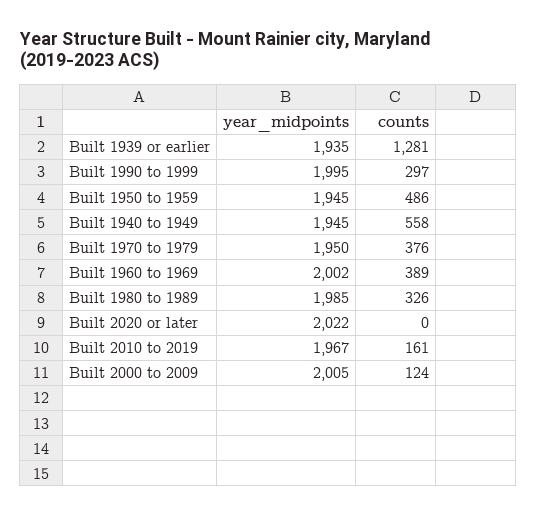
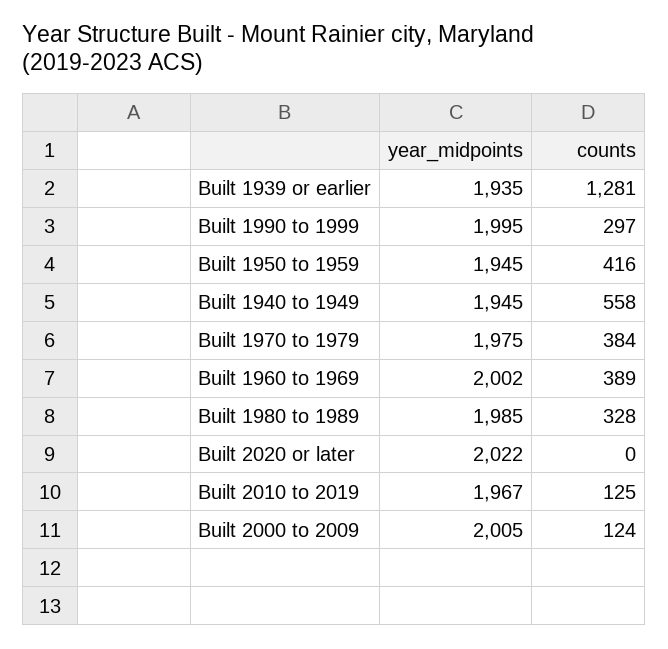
counts, Built 1950 to 1959: 486 -> 416
year_midpoints, Built 1970 to 1979: 1950 -> 1975
counts, Built 1970 to 1979: 376 -> 384
counts, Built 1980 to 1989: 326 -> 328
counts, Built 2010 to 2019: 161 -> 125

